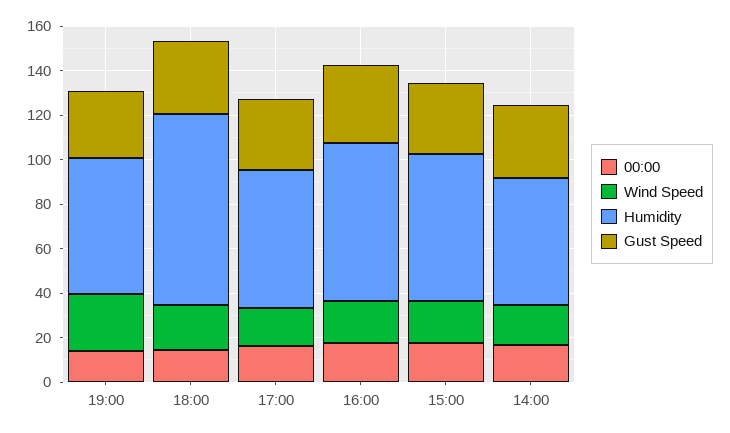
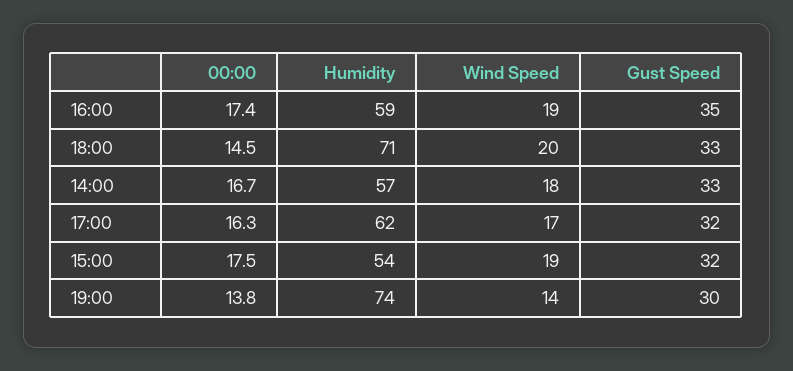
Wind Speed, 19:00: 25 -> 14
Humidity, 19:00: 60 -> 74
Humidity, 18:00: 85 -> 71
Humidity, 16:00: 70 -> 59
Humidity, 15:00: 65 -> 54

